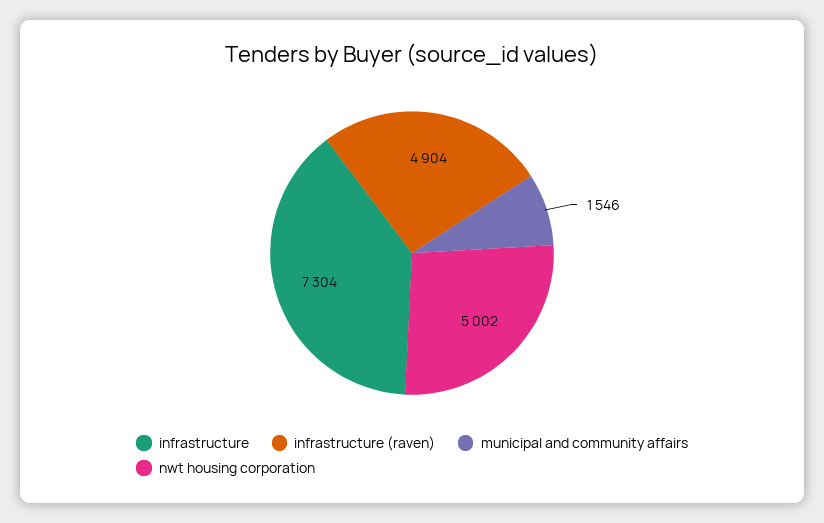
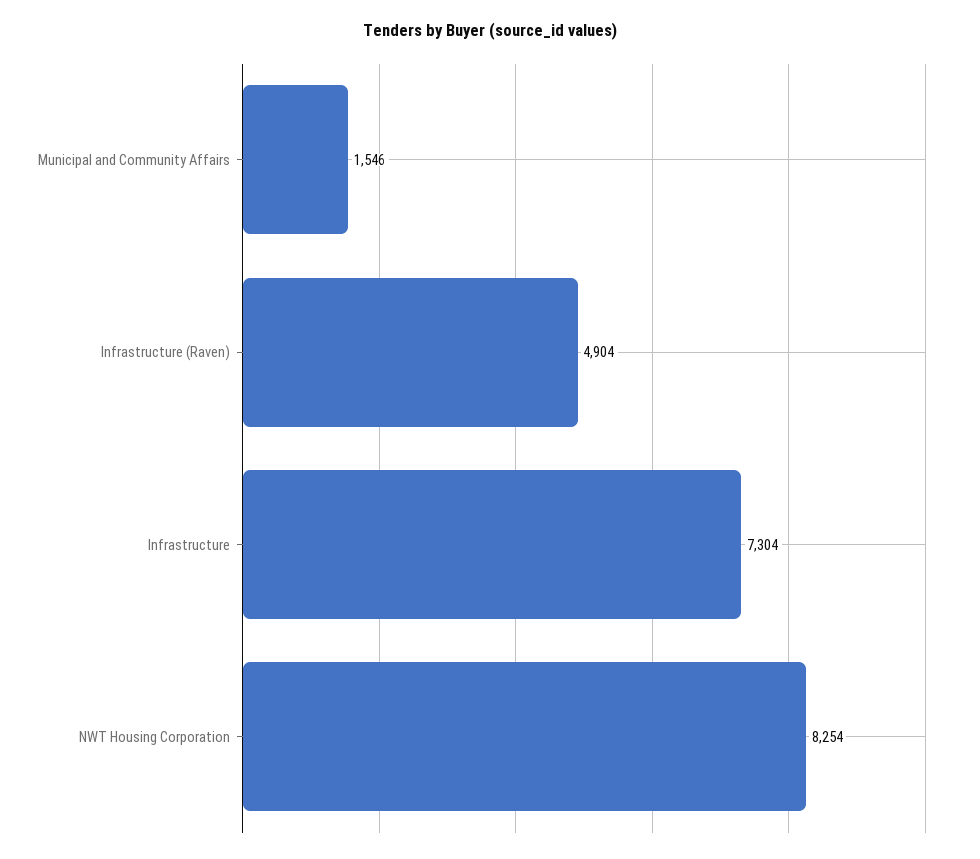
nwt housing corporation: 5002 -> 8254

